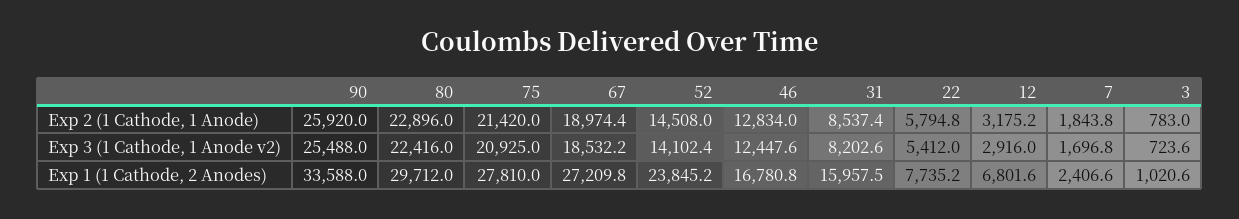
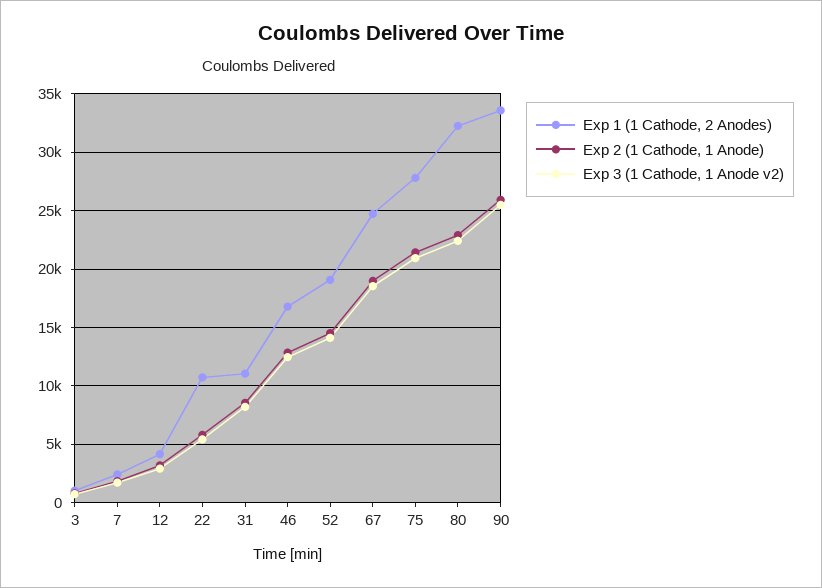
Exp 1 (1 Cathode, 2 Anodes), 80: 29712 -> 32000
Exp 1 (1 Cathode, 2 Anodes), 67: 27209.8 -> 25000
Exp 1 (1 Cathode, 2 Anodes), 52: 23845.2 -> 19000
Exp 1 (1 Cathode, 2 Anodes), 31: 15957.5 -> 11000
Exp 1 (1 Cathode, 2 Anodes), 22: 7735.2 -> 11000
Exp 1 (1 Cathode, 2 Anodes), 12: 6801.6 -> 4000

